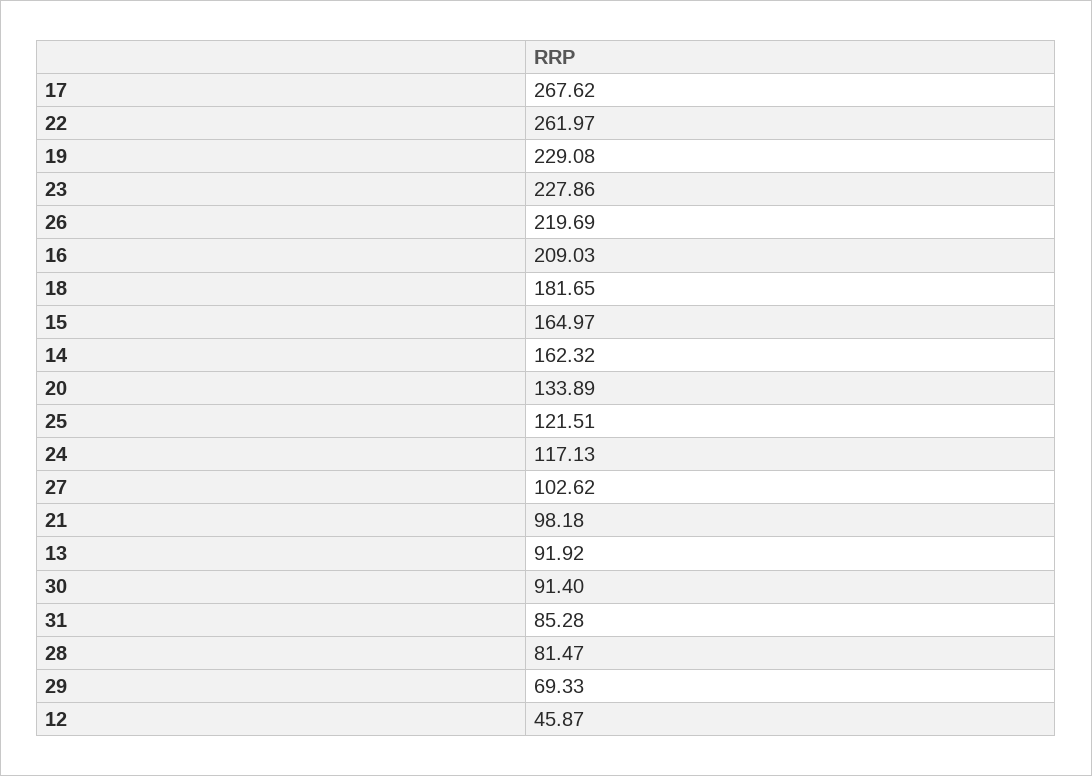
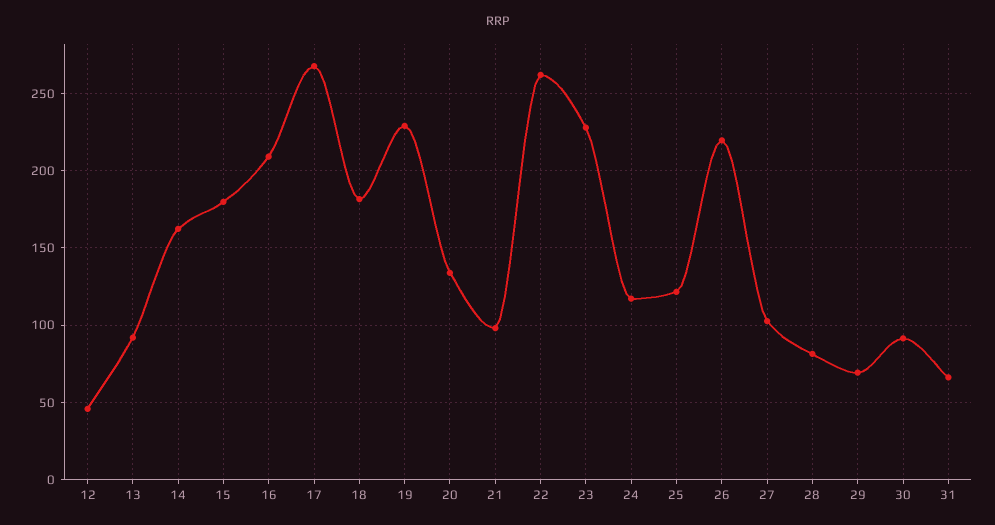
15: 164.97 -> 180
31: 85.28 -> 65

